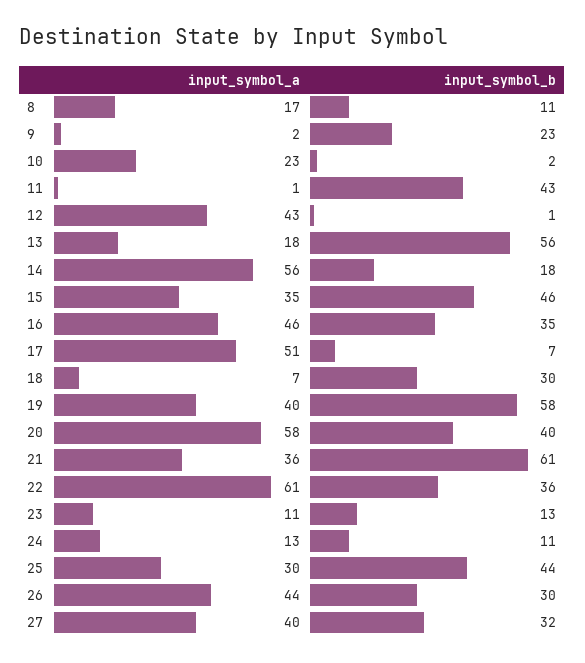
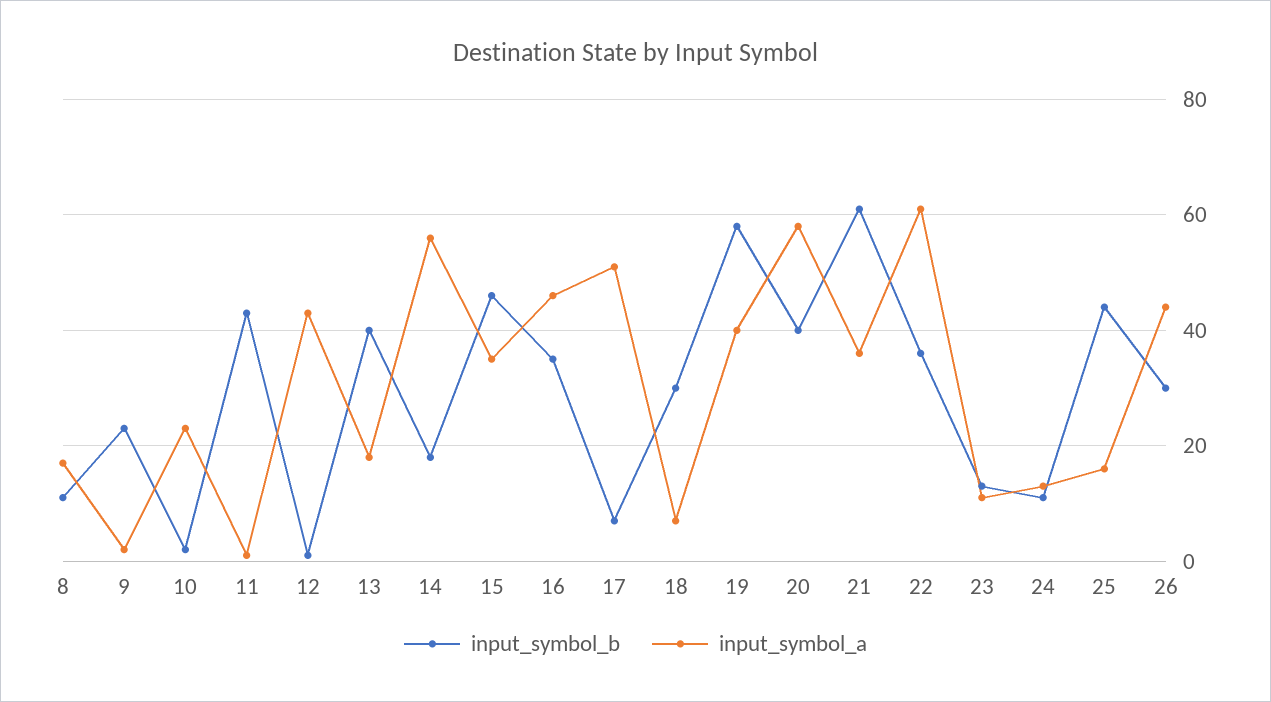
input_symbol_b, 13: 56 -> 40
input_symbol_a, 25: 30 -> 15
input_symbol_a, 27: 40 -> none
input_symbol_b, 27: 32 -> none

